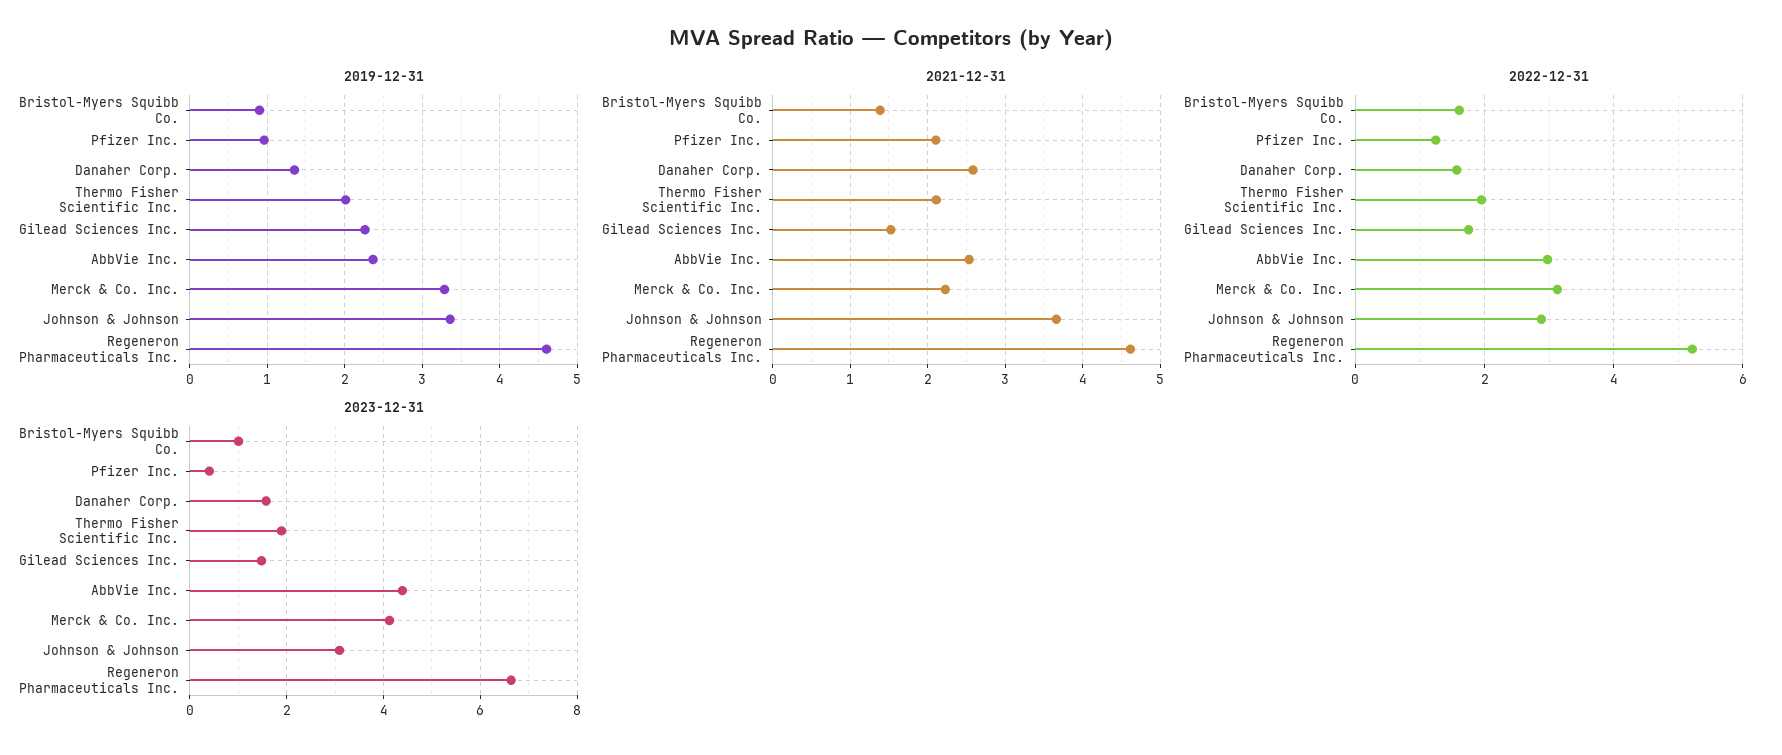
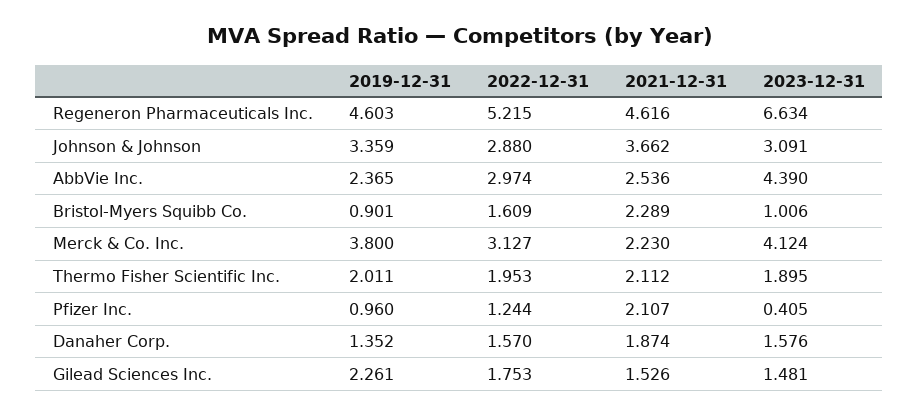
2019-12-31, Merck & Co. Inc.: 3.3 -> 3.8
2021-12-31, Bristol-Myers Squibb Co.: 1.4 -> 2.289
2021-12-31, Danaher Corp.: 2.6 -> 1.874

